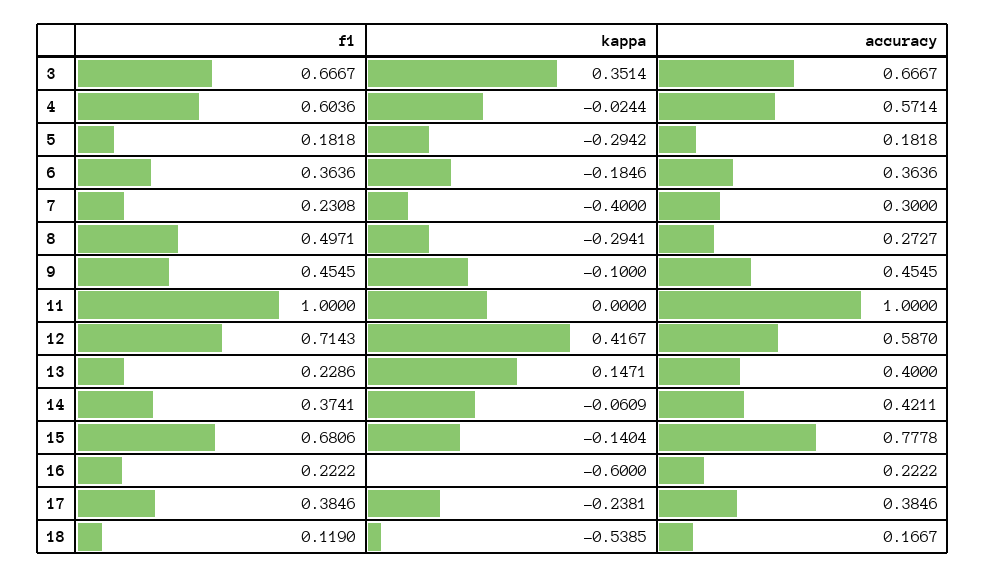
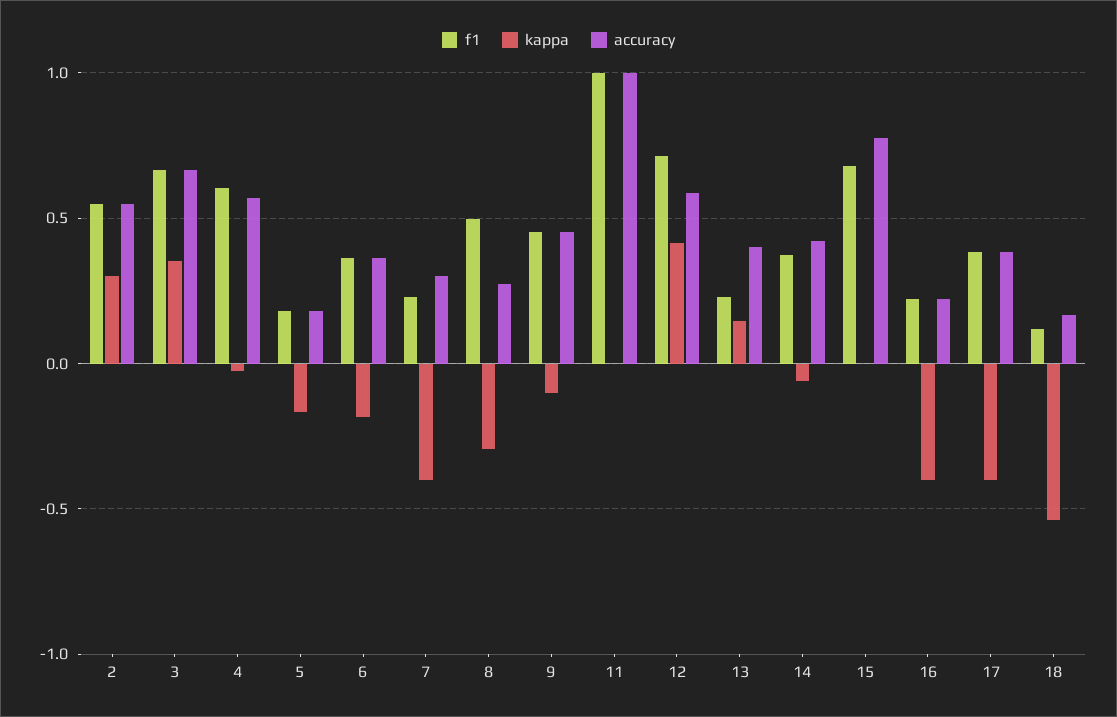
kappa, 5: -0.2942 -> -0.15
kappa, 15: -0.1404 -> 0
kappa, 16: -0.6 -> -0.4
kappa, 17: -0.2381 -> -0.4
f1, 2: none -> 0.55
kappa, 2: none -> 0.3
accuracy, 2: none -> 0.55

